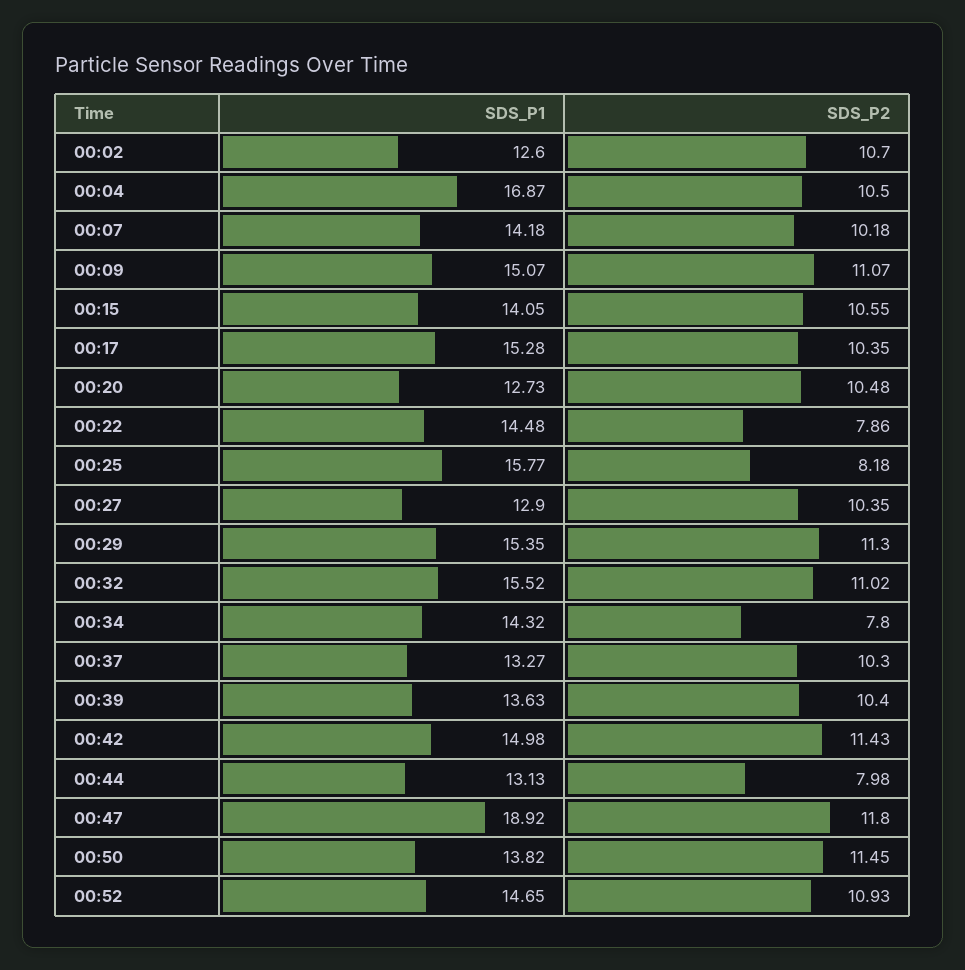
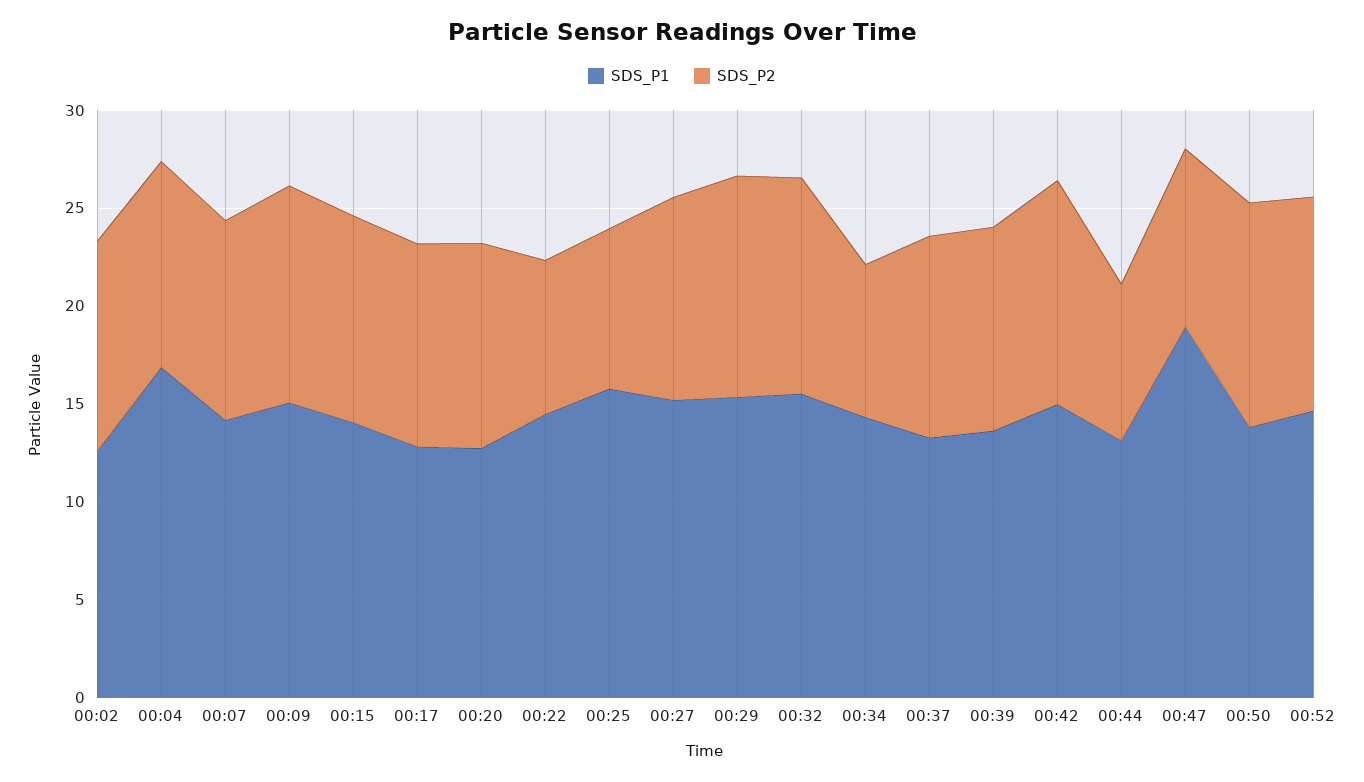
SDS_P1, 00:17: 15.28 -> 13
SDS_P1, 00:27: 12.9 -> 15
SDS_P2, 00:47: 11.8 -> 9

